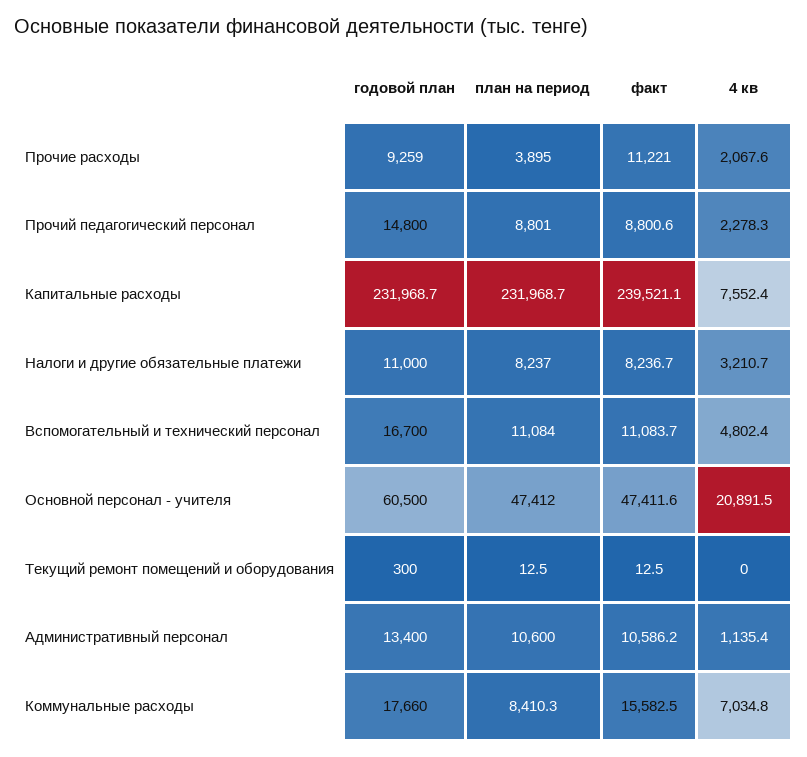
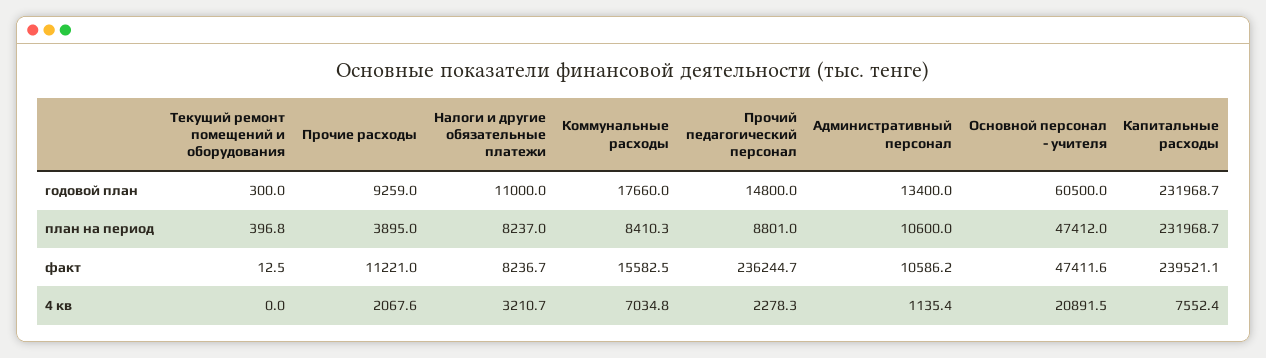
факт, Прочий педагогический персонал: 8800.6 -> 236244.7
годовой план, Вспомогательный и технический персонал: 16700 -> none
план на период, Вспомогательный и технический персонал: 11084 -> none
факт, Вспомогательный и технический персонал: 11083.7 -> none
4 кв, Вспомогательный и технический персонал: 4802.4 -> none
план на период, Текущий ремонт помещений и оборудования: 12.5 -> 396.8

